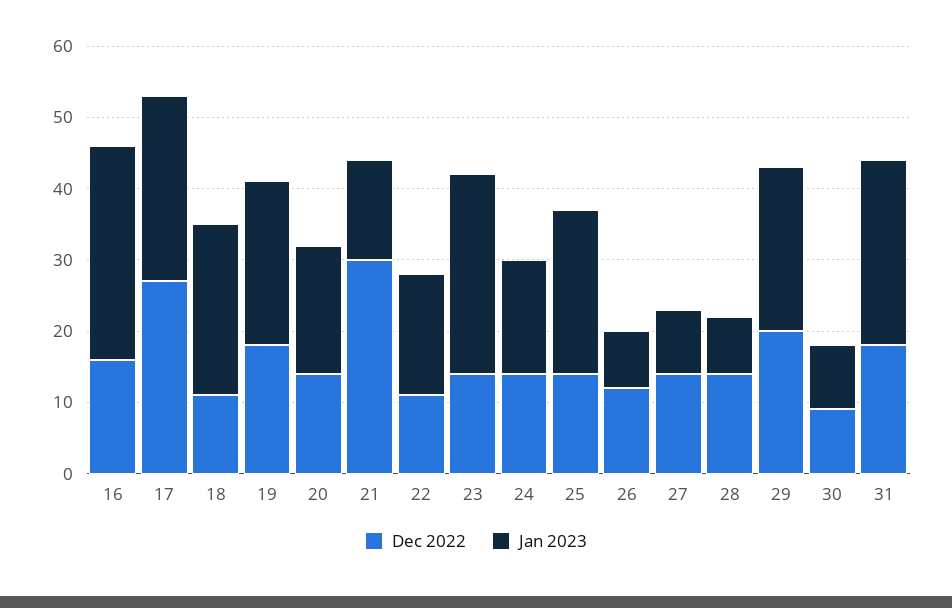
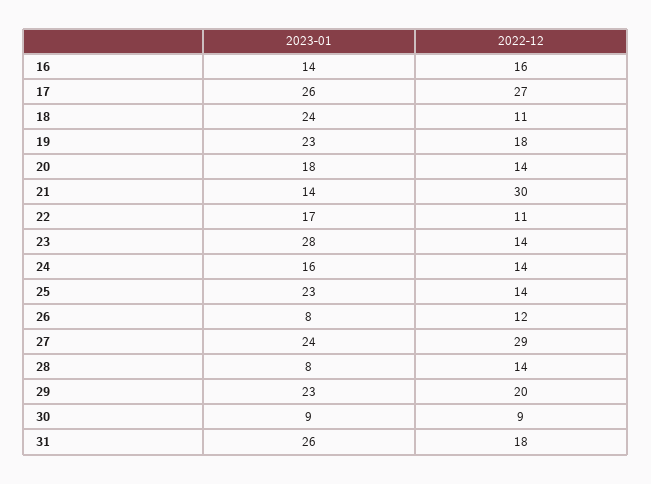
Jan 2023, 16: 30 -> 14
Dec 2022, 27: 15 -> 29
Jan 2023, 27: 10 -> 24

